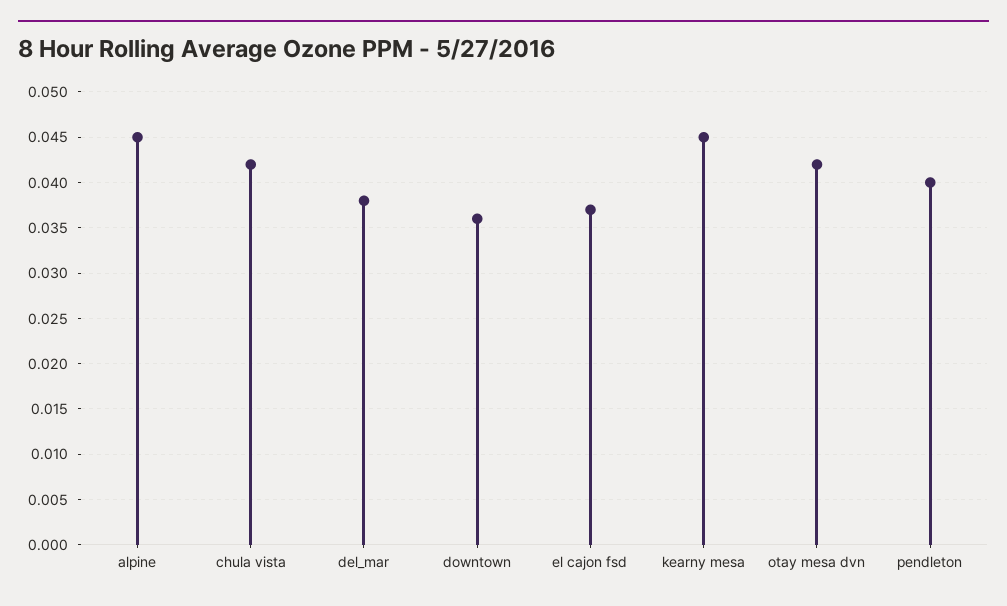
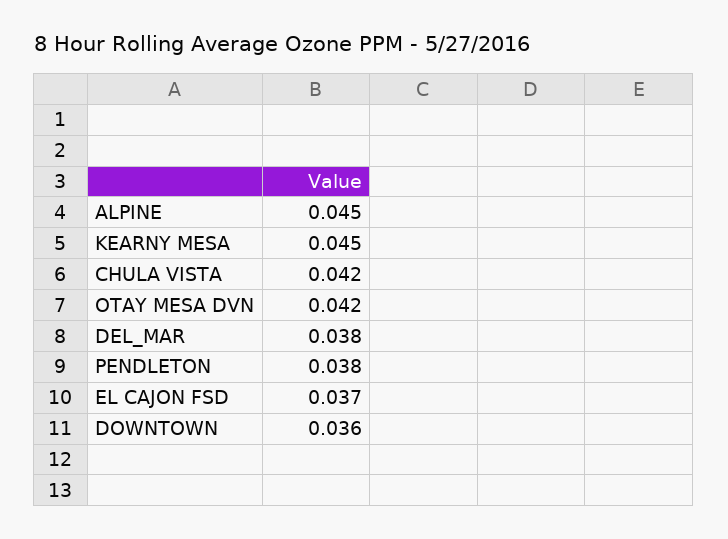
pendleton: 0.04 -> 0.038

